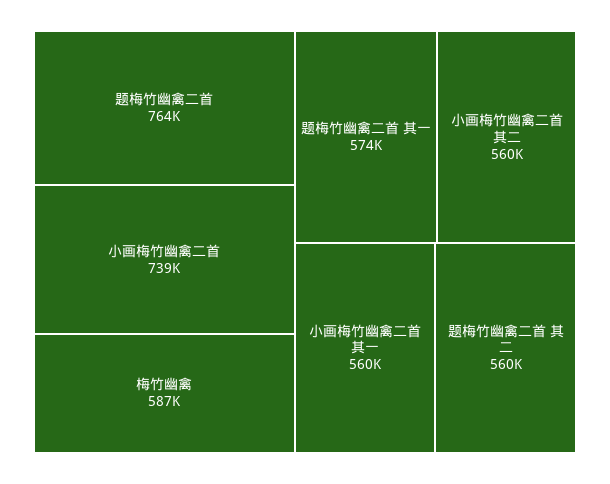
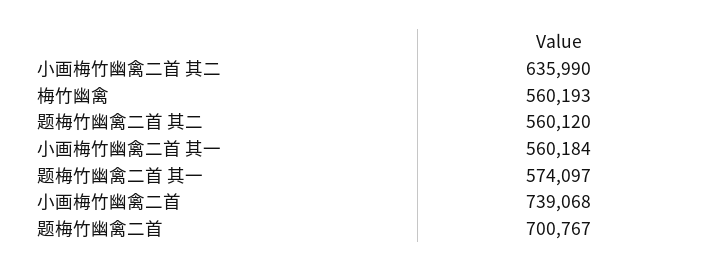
题梅竹幽禽二首: 764000 -> 700767
梅竹幽禽: 587000 -> 560193
小画梅竹幽禽二首 其二: 560000 -> 635990

